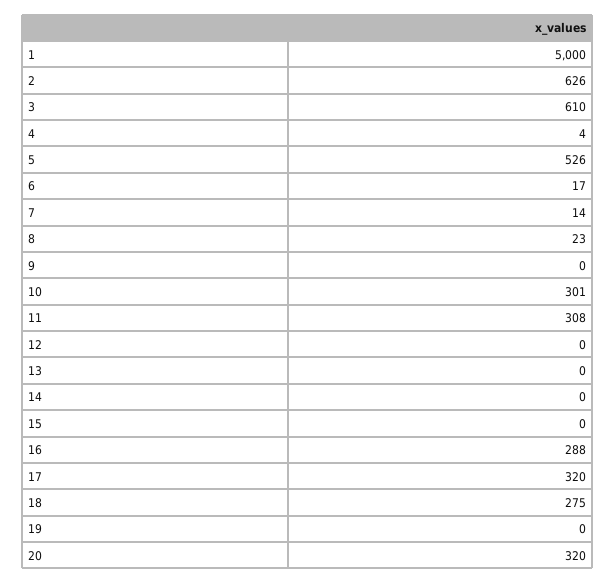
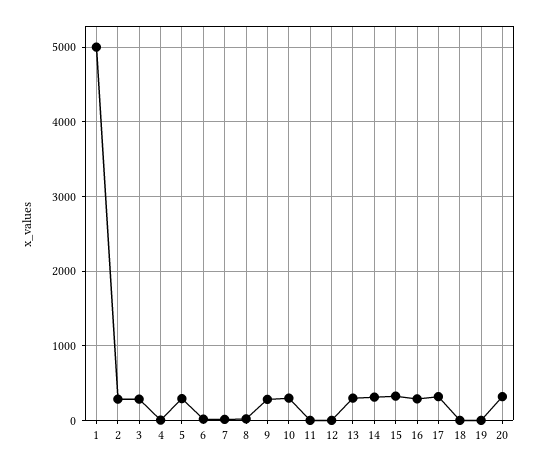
2: 626 -> 300
3: 610 -> 300
5: 526 -> 300
9: 0 -> 300
11: 308 -> 0
13: 0 -> 300
14: 0 -> 300
15: 0 -> 300
18: 275 -> 0

